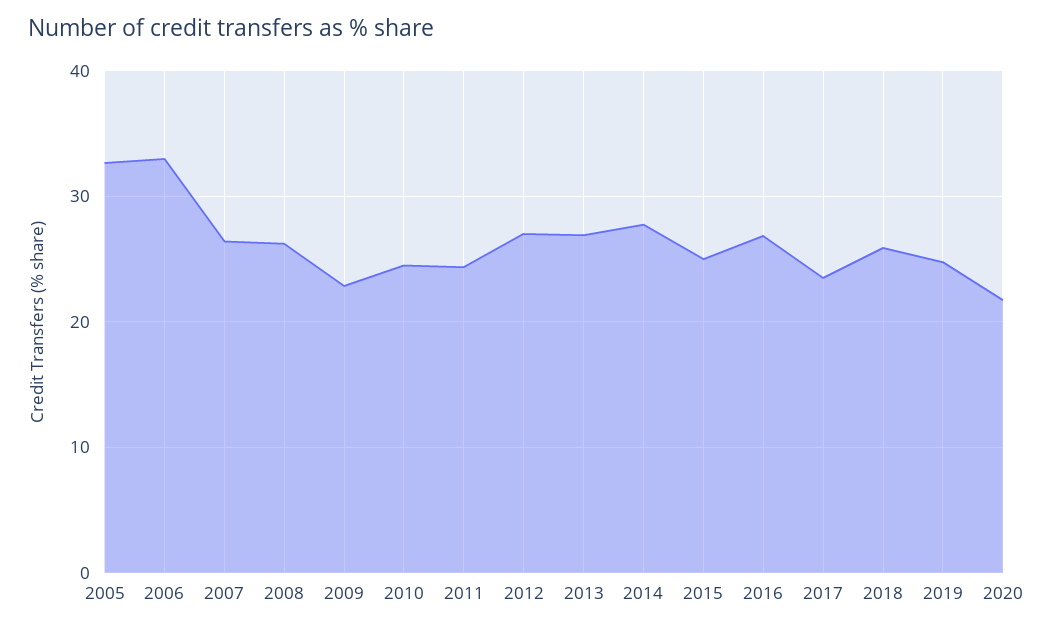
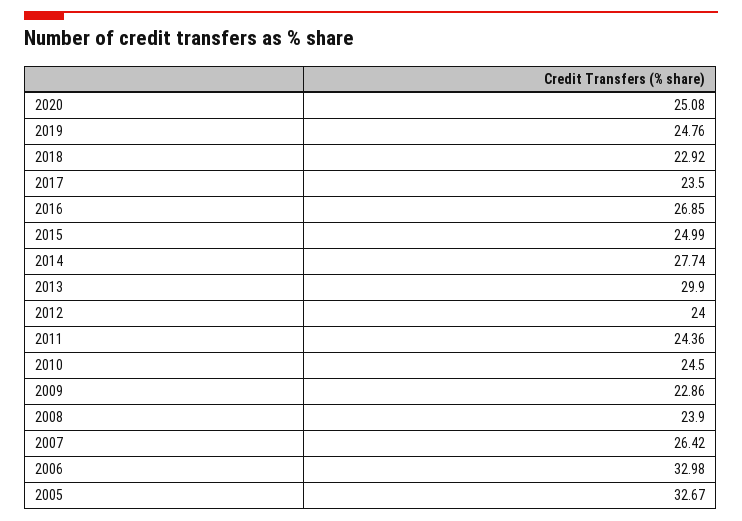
2008: 26 -> 23.9
2012: 27 -> 24
2013: 27 -> 29.9
2018: 26 -> 22.92
2020: 22 -> 25.08

